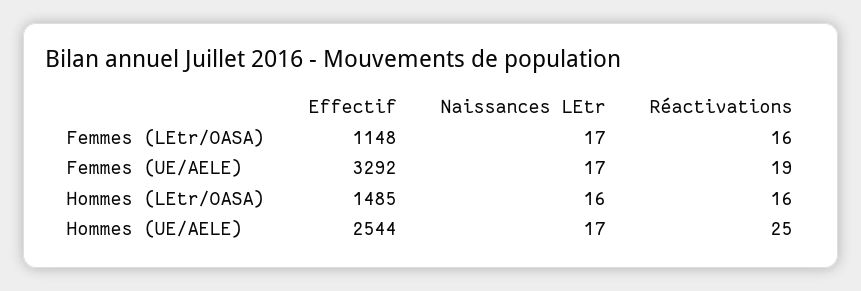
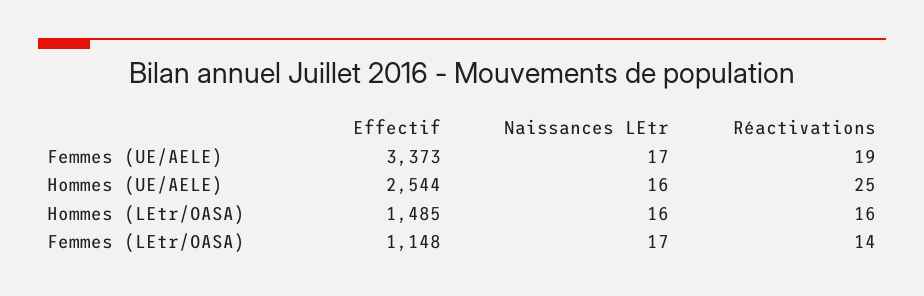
Réactivations, Femmes (LEtr/OASA): 16 -> 14
Effectif, Femmes (UE/AELE): 3292 -> 3373
Naissances LEtr, Hommes (UE/AELE): 17 -> 16

